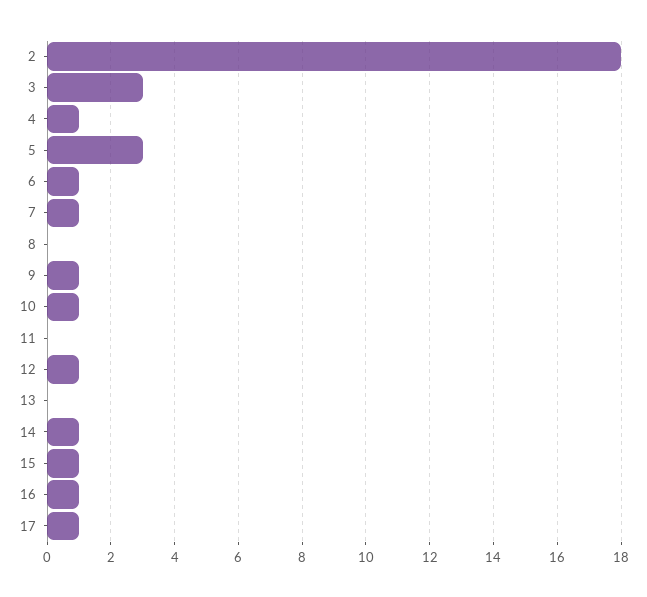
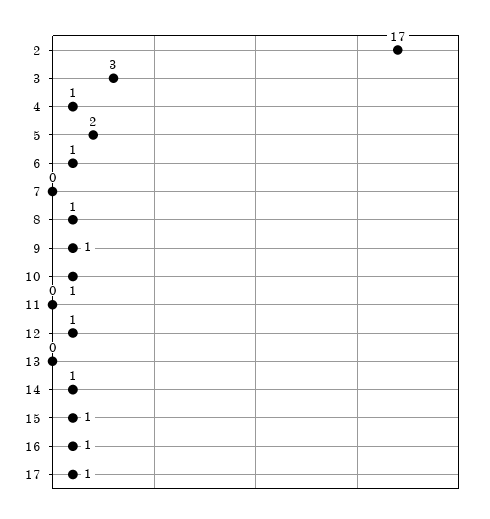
2: 18 -> 17
5: 3 -> 2
7: 1 -> 0
8: 0 -> 1

